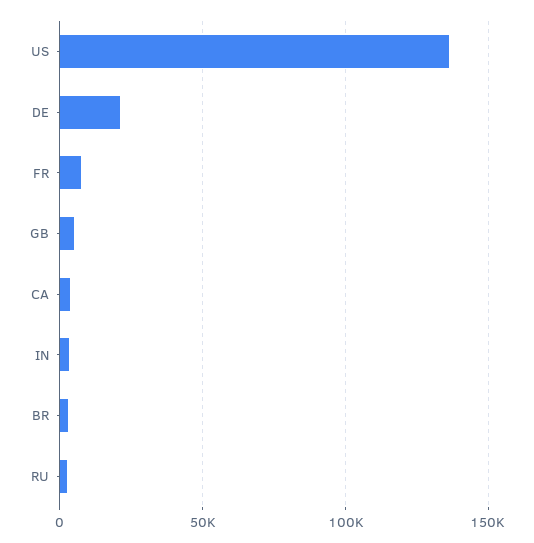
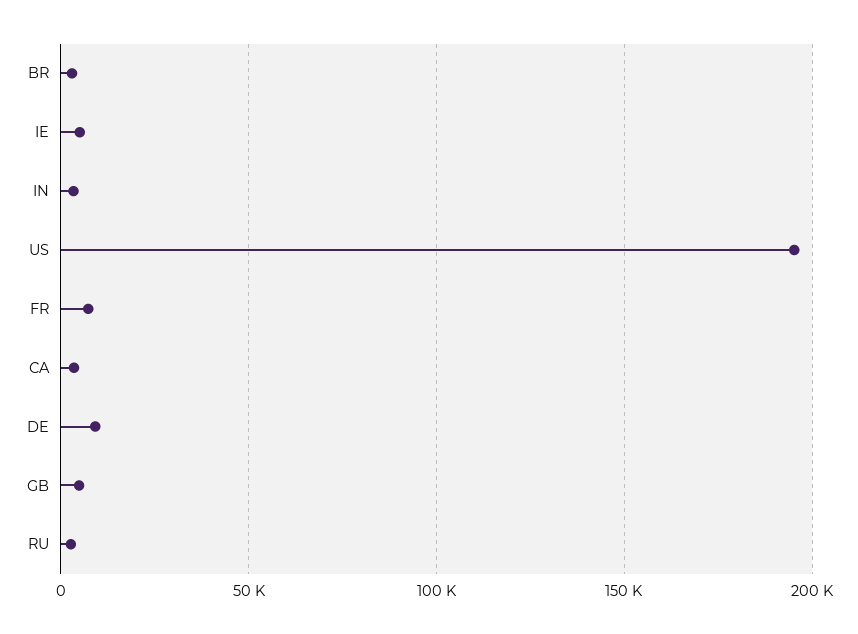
US: 135000 -> 195000
DE: 20000 -> 10000
IE: none -> 5000

